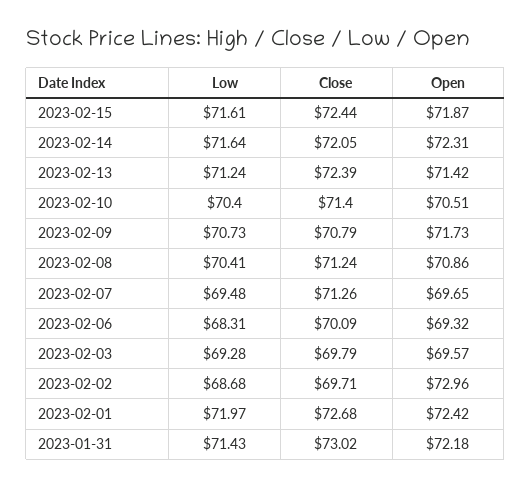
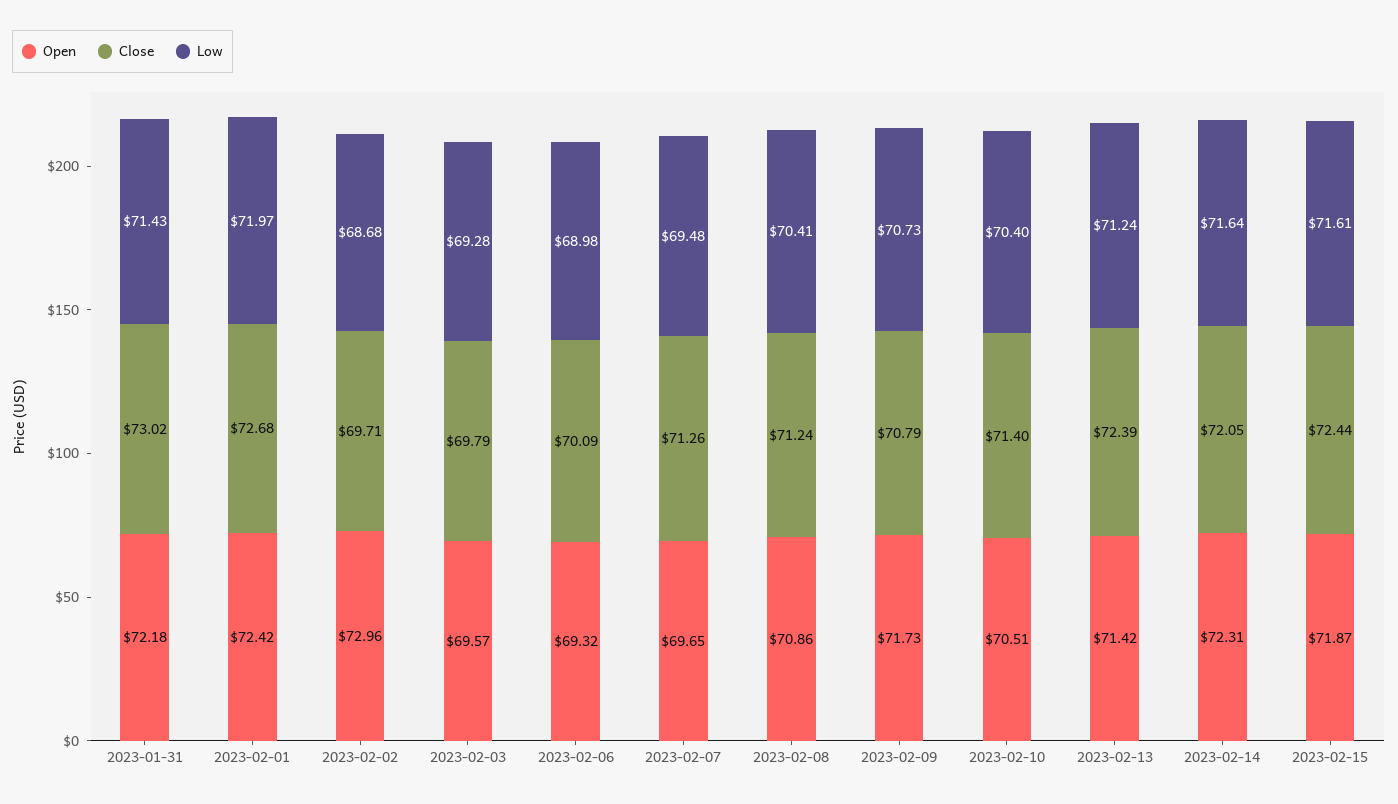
Low, 2023-02-06: 68.31 -> 68.98

